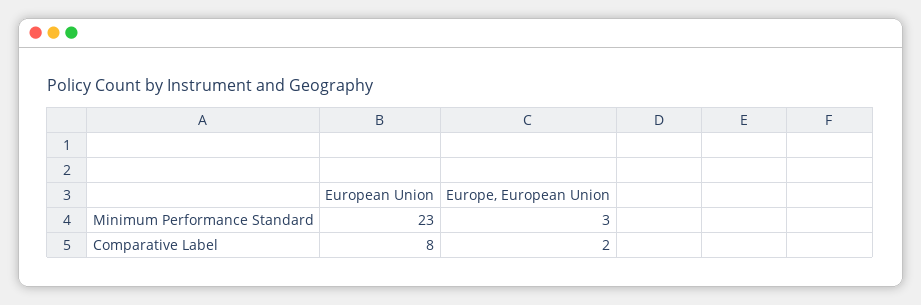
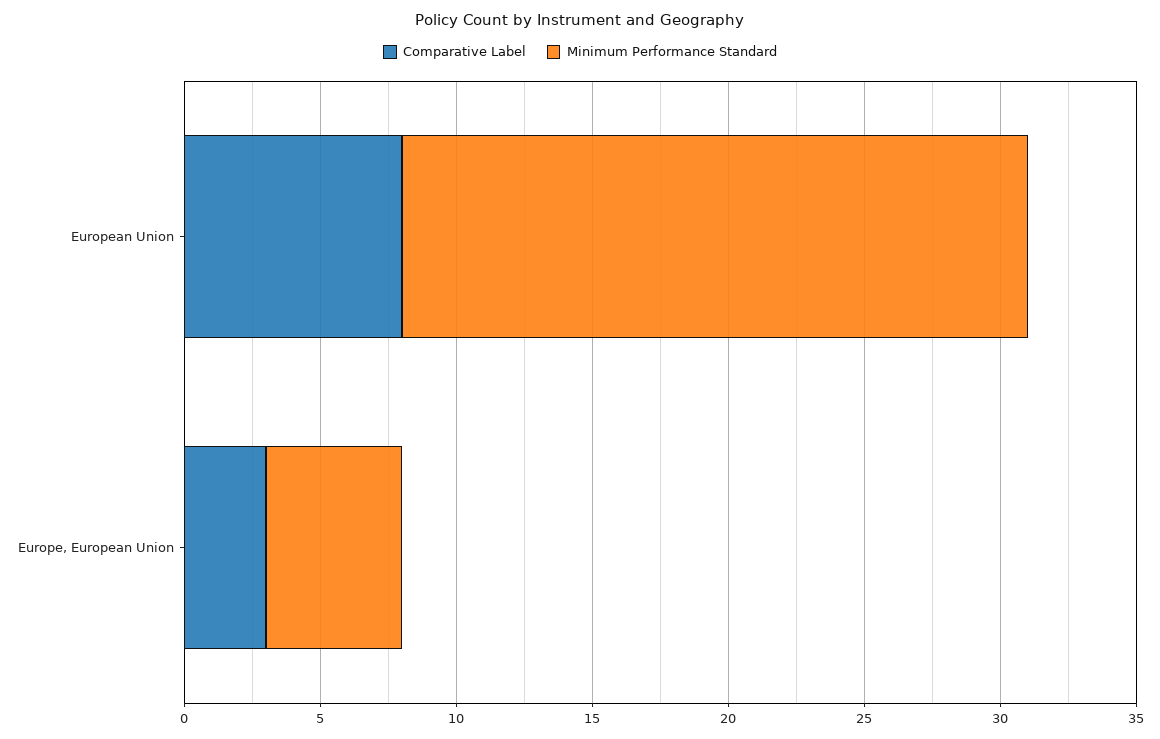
Minimum Performance Standard, Europe, European Union: 3 -> 5
Comparative Label, Europe, European Union: 2 -> 3

